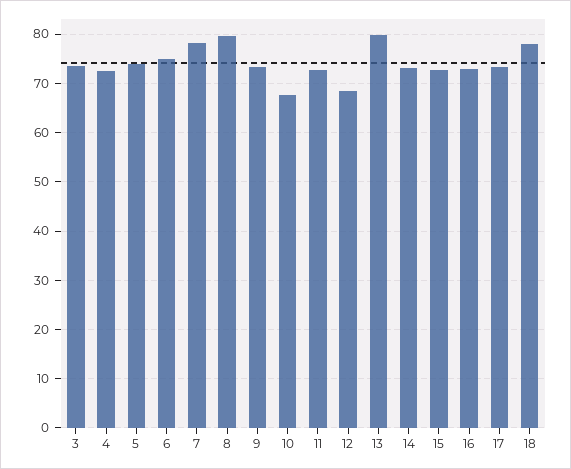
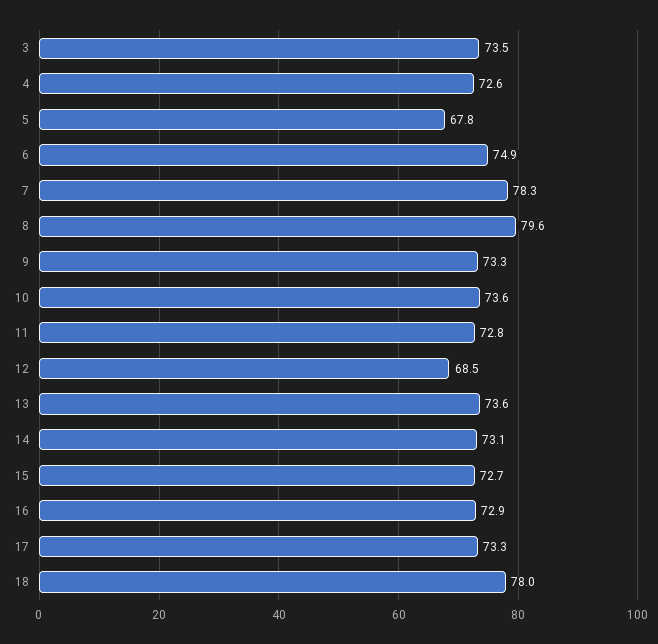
5: 74 -> 67.8
10: 68 -> 73.6
13: 80 -> 73.6

